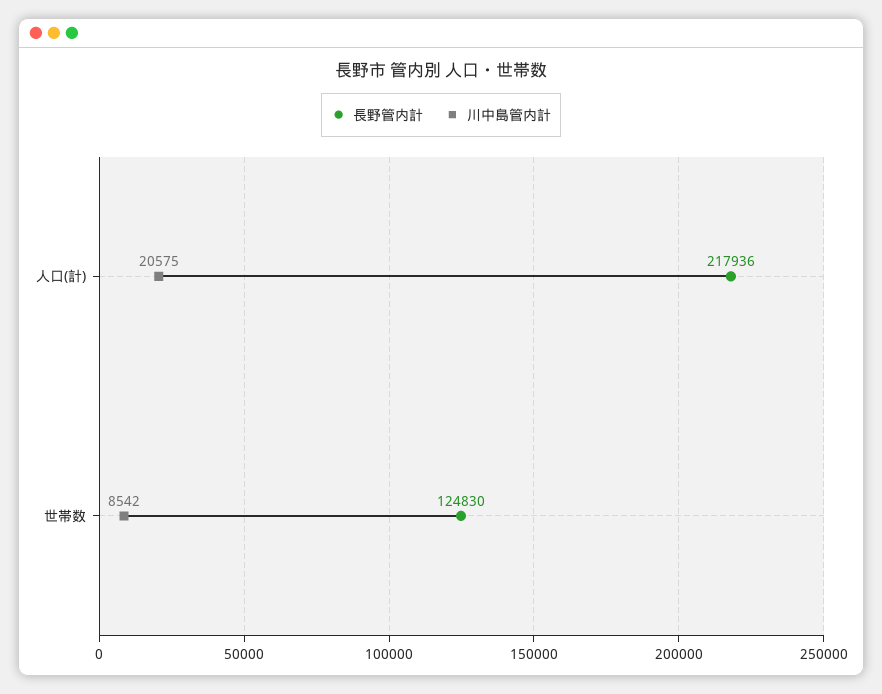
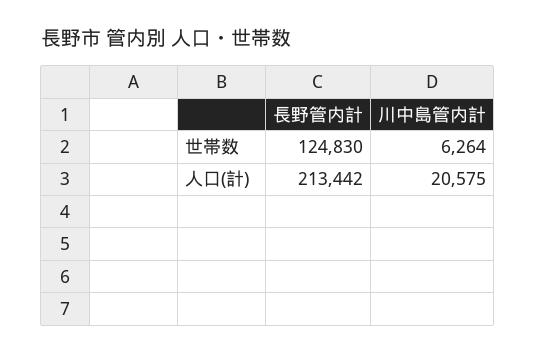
長野管内計, 人口(計): 217936 -> 213442
川中島管内計, 世帯数: 8542 -> 6264

